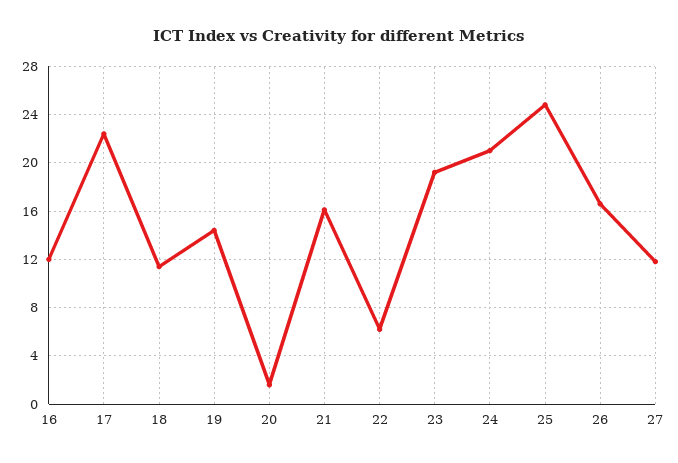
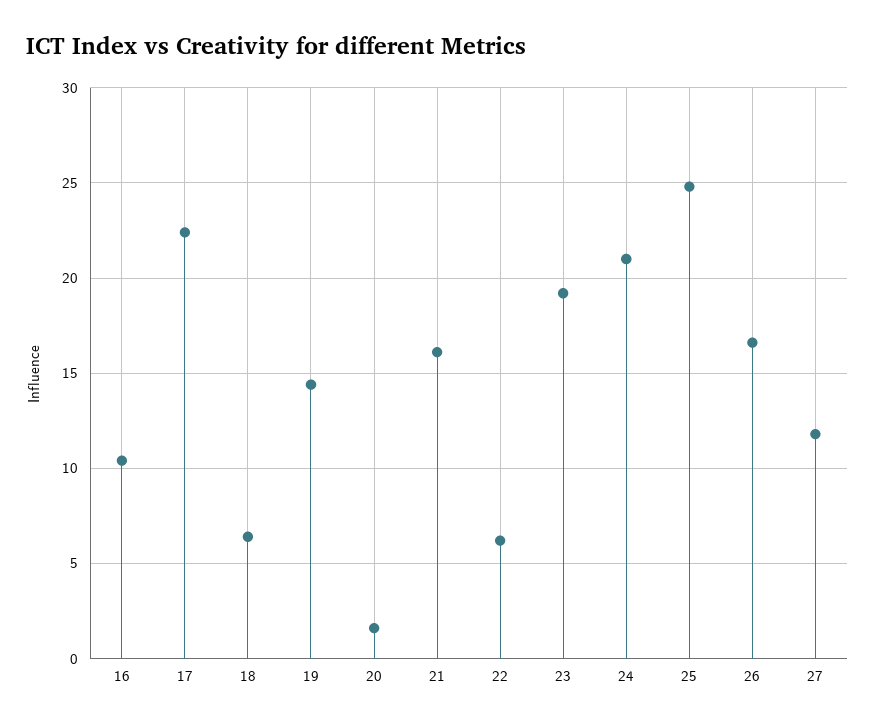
16: 12 -> 10.5
18: 11.5 -> 6.5

